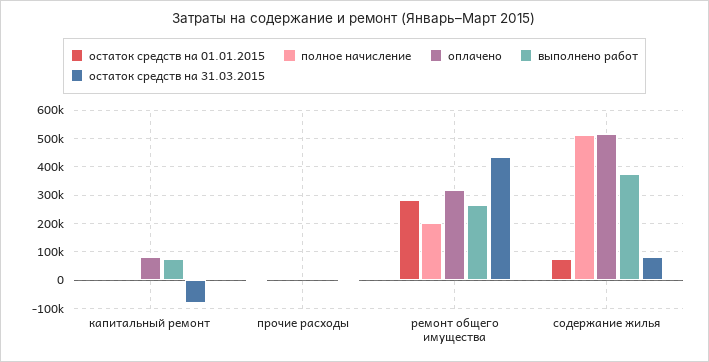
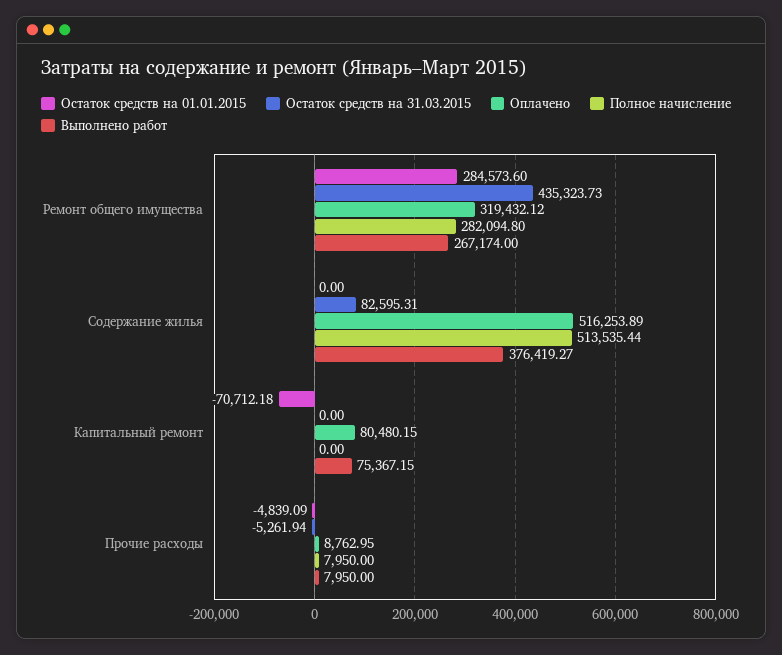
остаток средств на 01.01.2015, капитальный ремонт: 0 -> -70712.18
остаток средств на 31.03.2015, капитальный ремонт: -75000 -> 0
полное начисление, ремонт общего имущества: 200000 -> 282094.8
остаток средств на 01.01.2015, содержание жилья: 75000 -> 0

